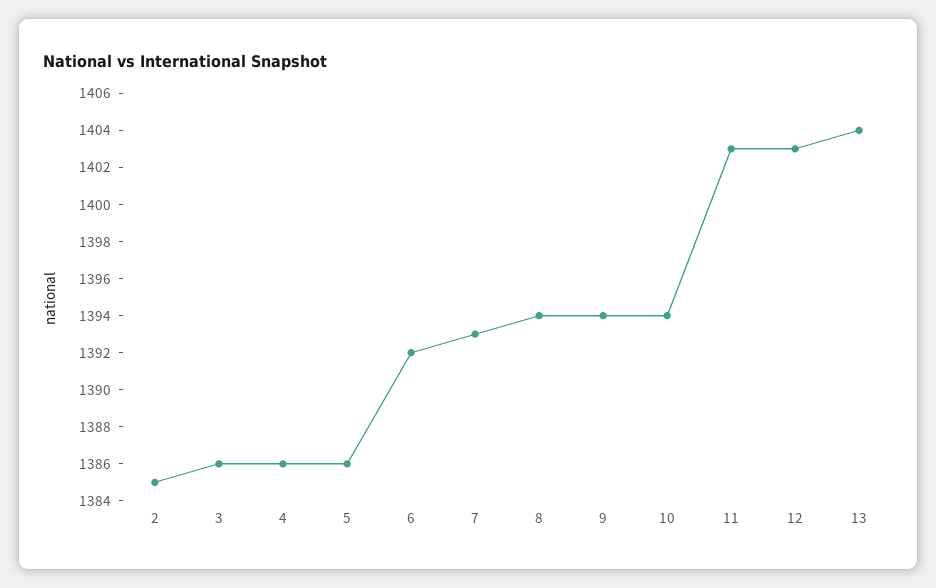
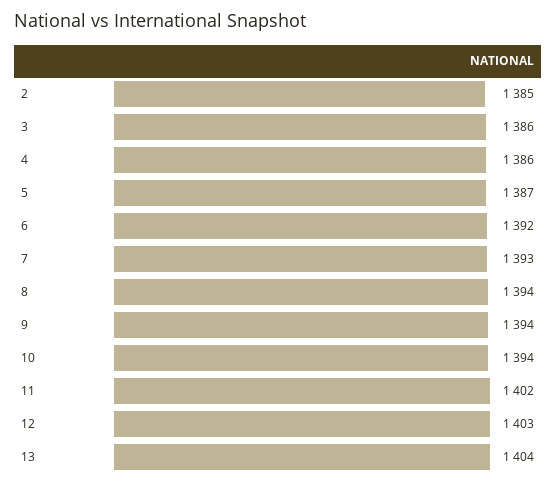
5: 1386 -> 1387
11: 1403 -> 1402

